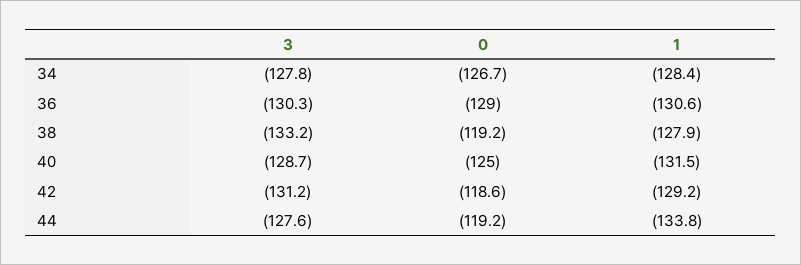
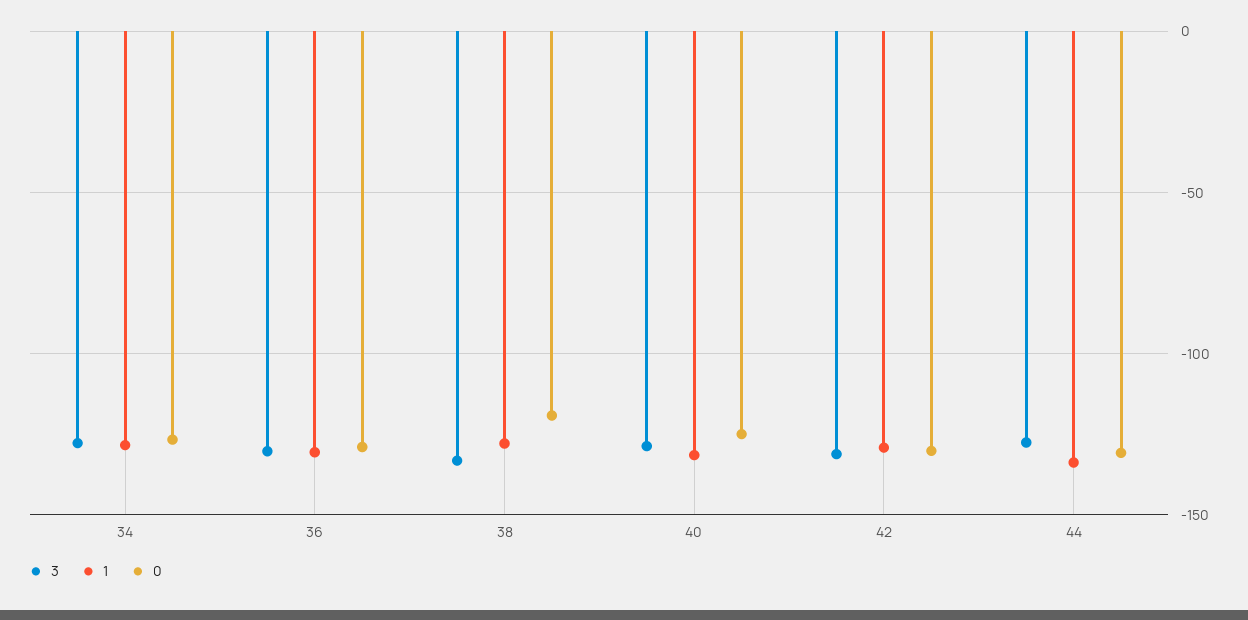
0, 42: -118.6 -> -130
0, 44: -119.2 -> -130

